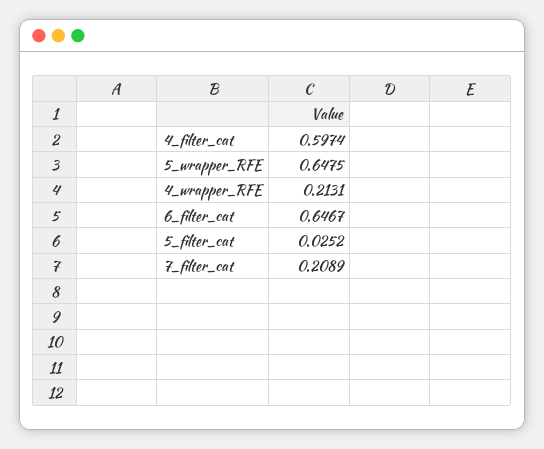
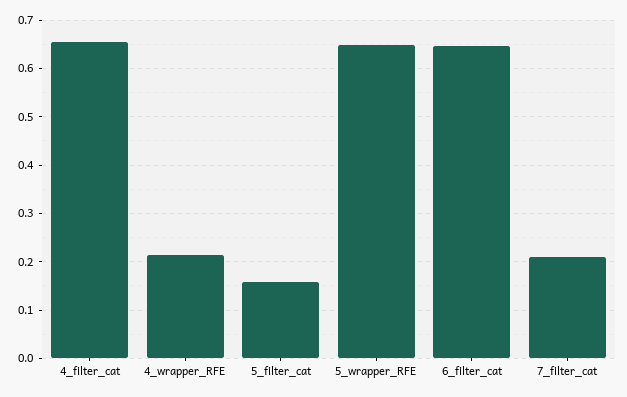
4_filter_cat: 0.5974 -> 0.66
5_filter_cat: 0.0252 -> 0.16

